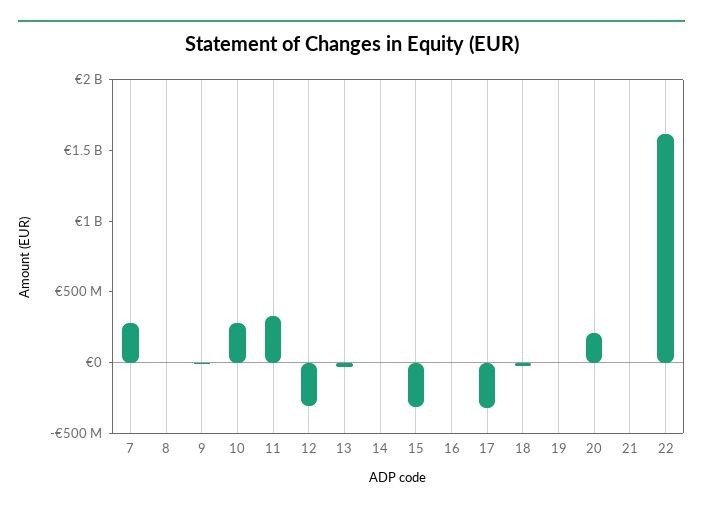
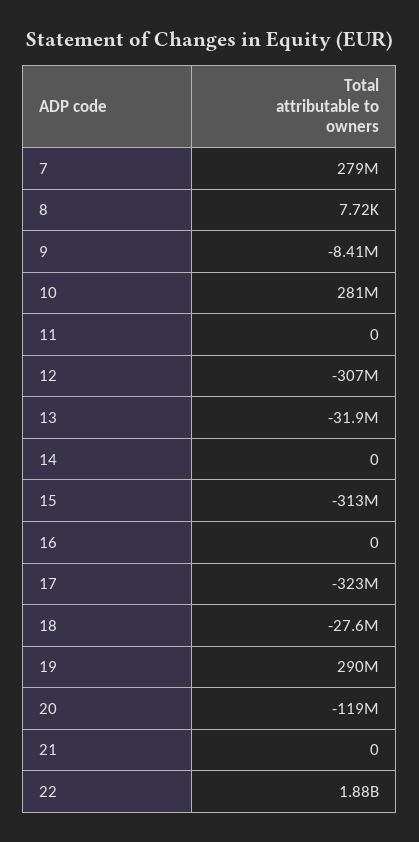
11: 300000000 -> 0
19: 0 -> 290000000
20: 200000000 -> -119000000
22: 1600000000 -> 1880000000

